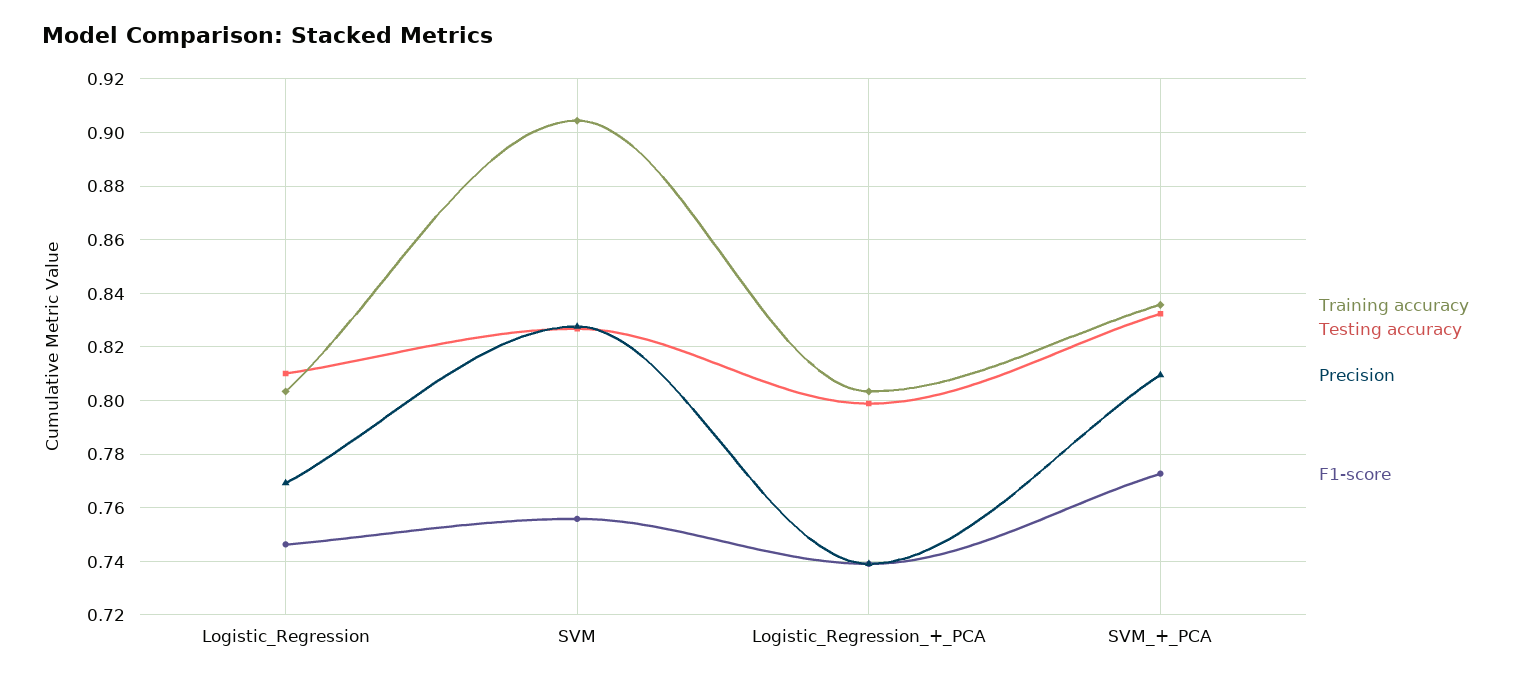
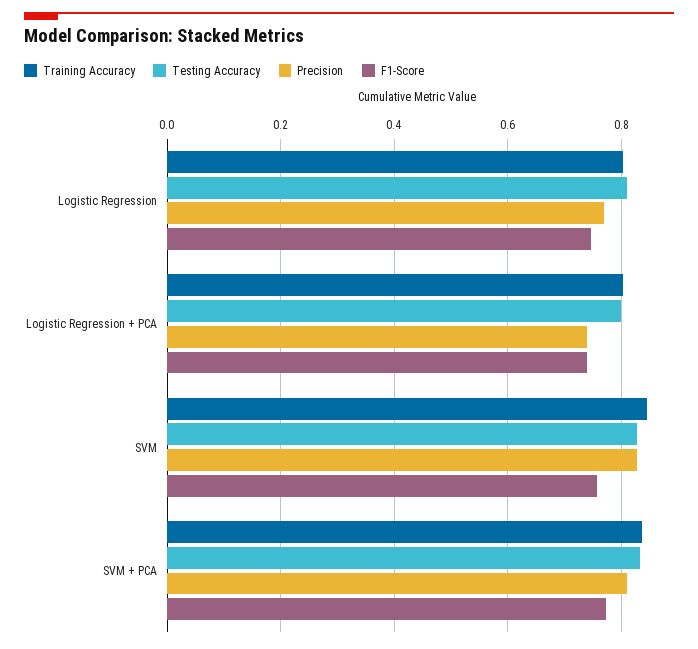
Training accuracy, SVM: 0.905 -> 0.84

